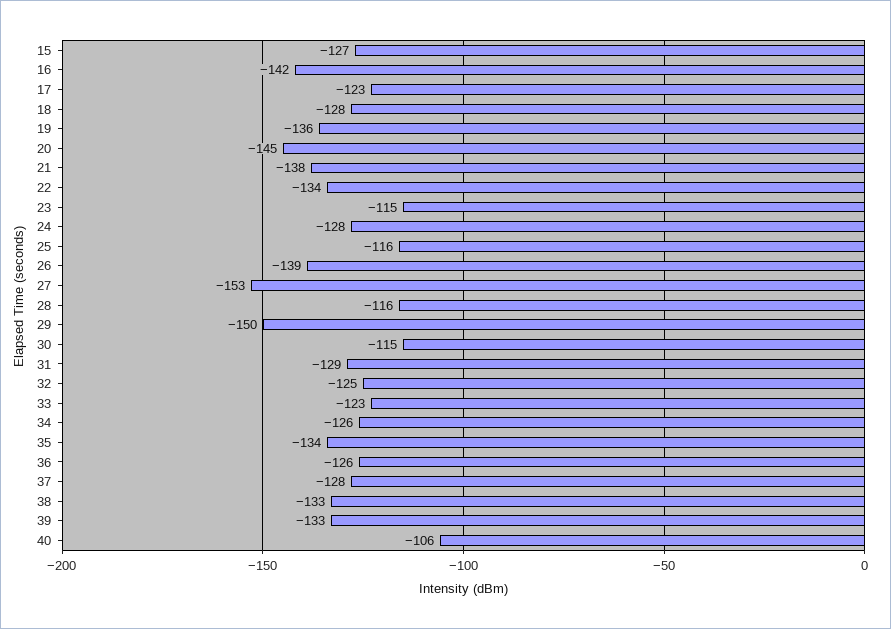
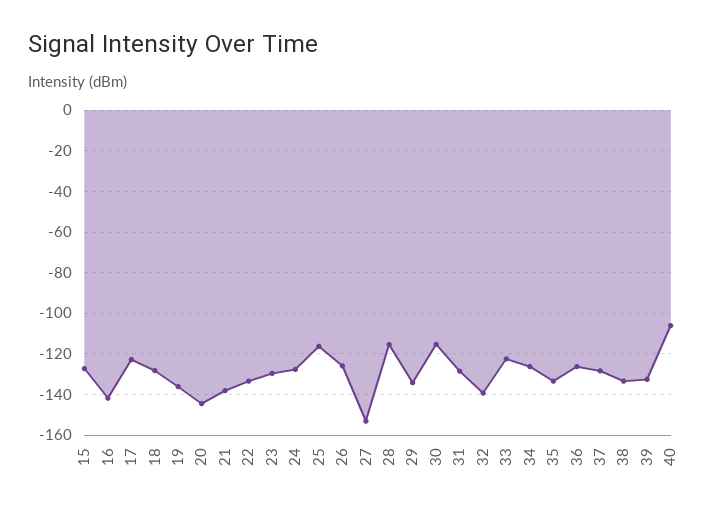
23: -115 -> -130
26: -139 -> -125
29: -150 -> -135
32: -125 -> -140

